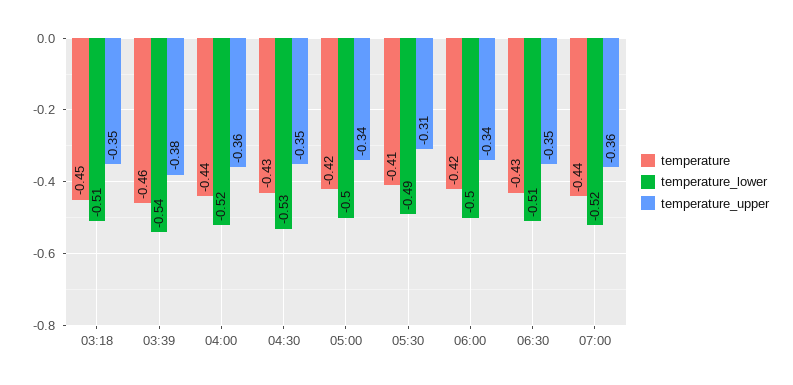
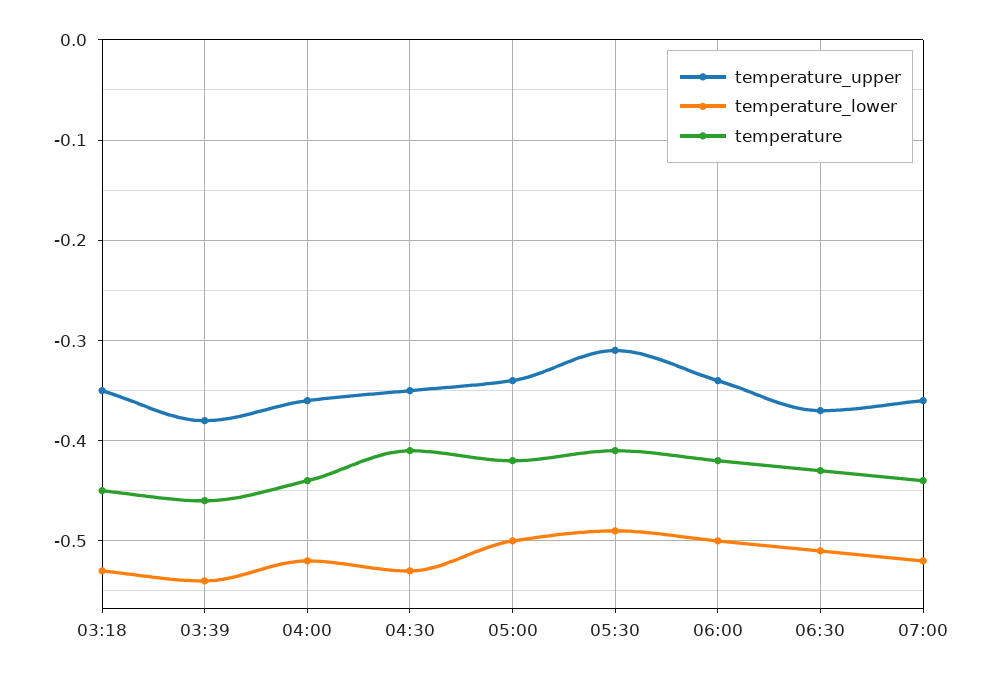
temperature_lower, 03:18: -0.51 -> -0.53
temperature, 04:30: -0.43 -> -0.41
temperature_upper, 06:30: -0.35 -> -0.37

